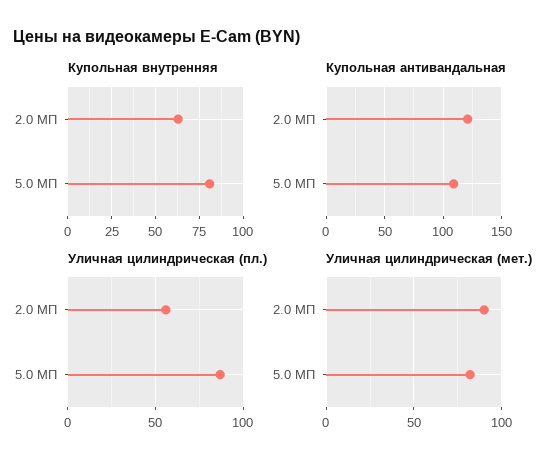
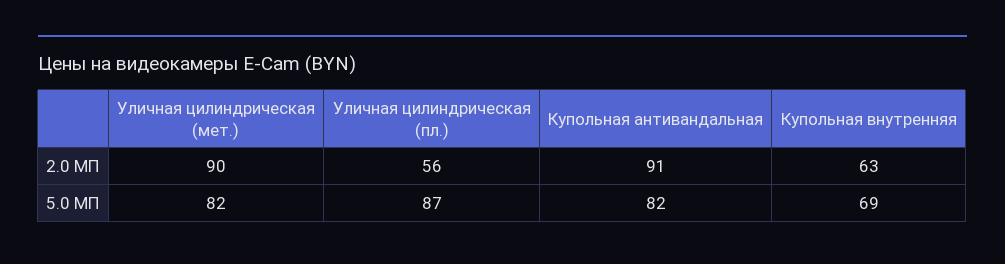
Купольная внутренняя, 5.0 МП: 80 -> 69
Купольная антивандальная, 2.0 МП: 120 -> 91
Купольная антивандальная, 5.0 МП: 110 -> 82

